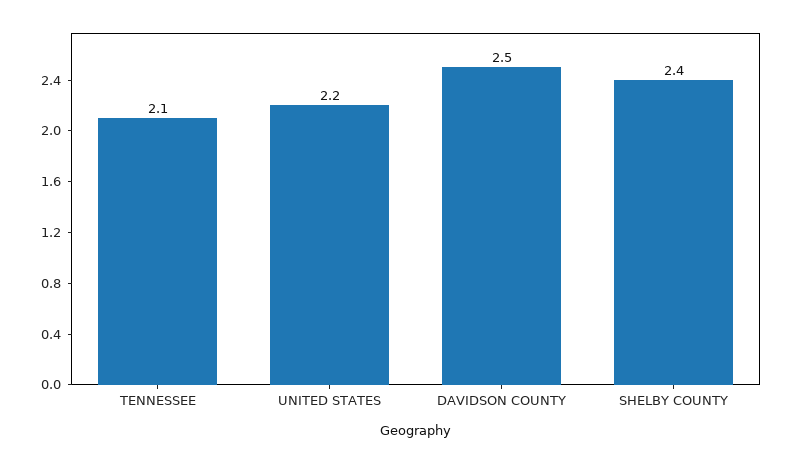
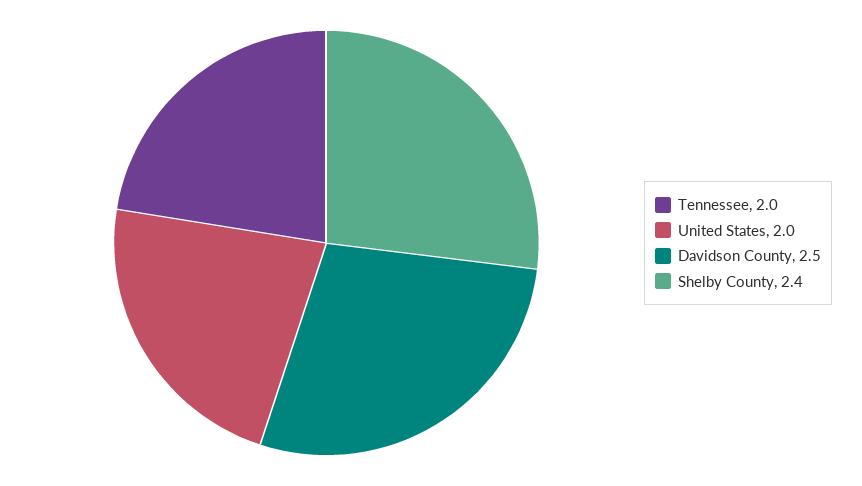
TENNESSEE: 2.1 -> 2
UNITED STATES: 2.2 -> 2

